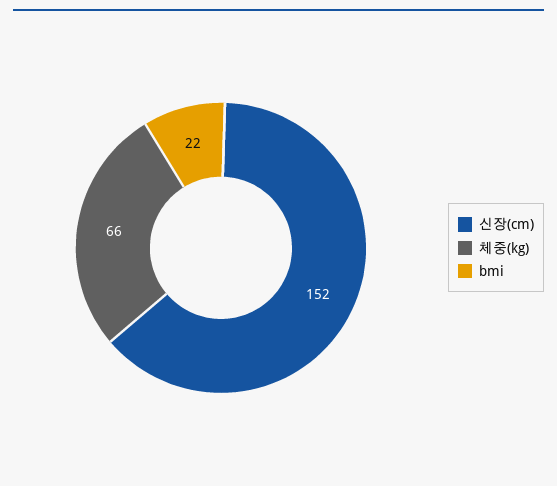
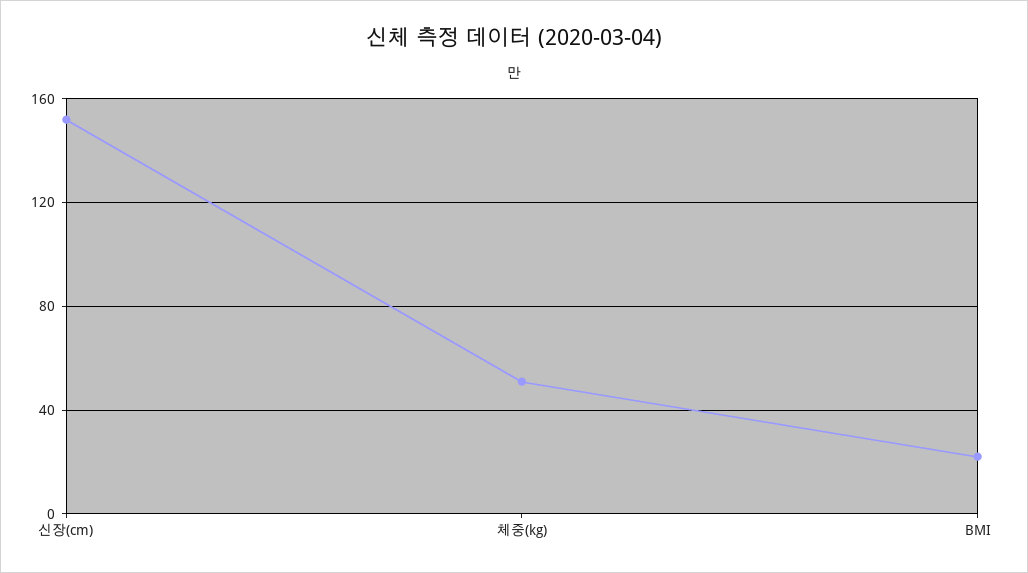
체중(kg): 66 -> 50

